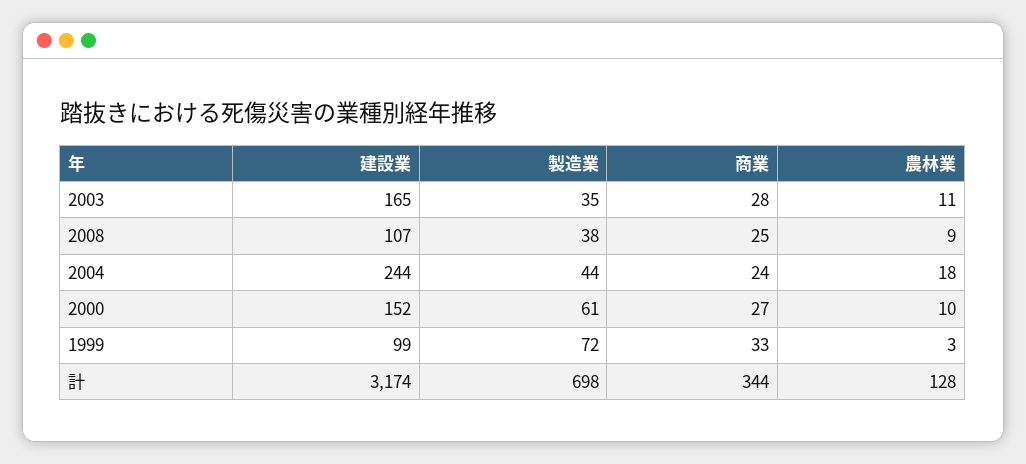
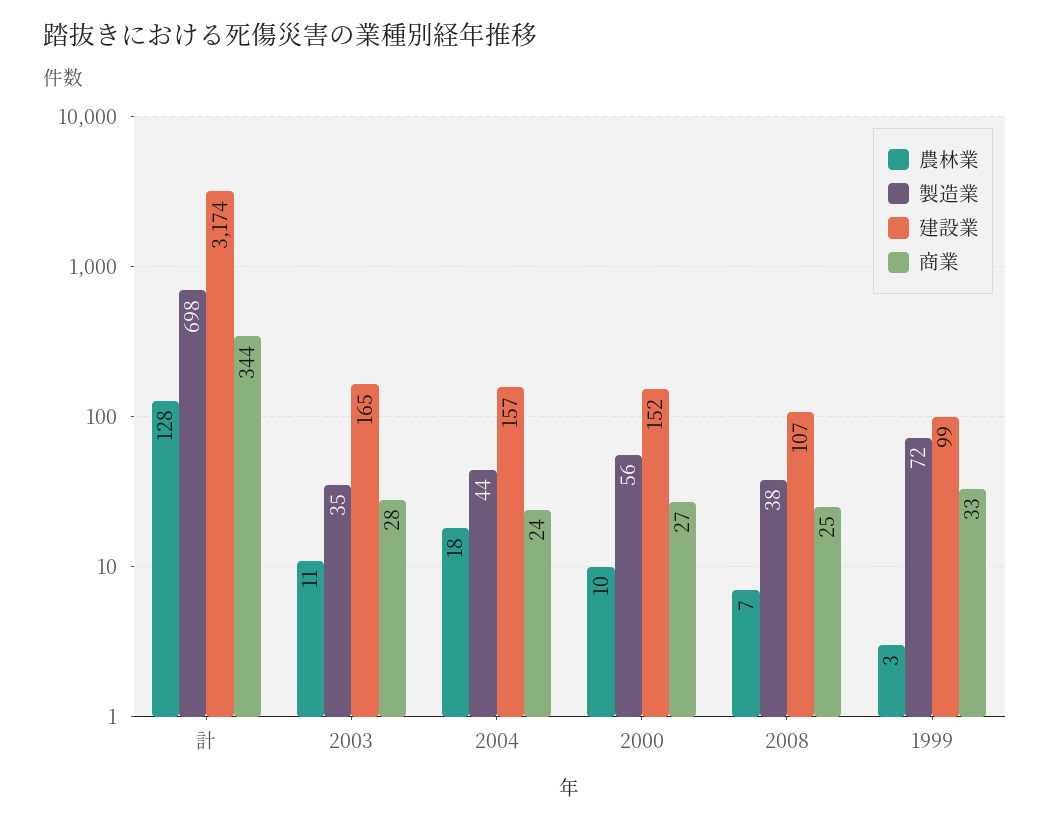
農林業, 2008: 9 -> 7
建設業, 2004: 244 -> 157
製造業, 2000: 61 -> 56

